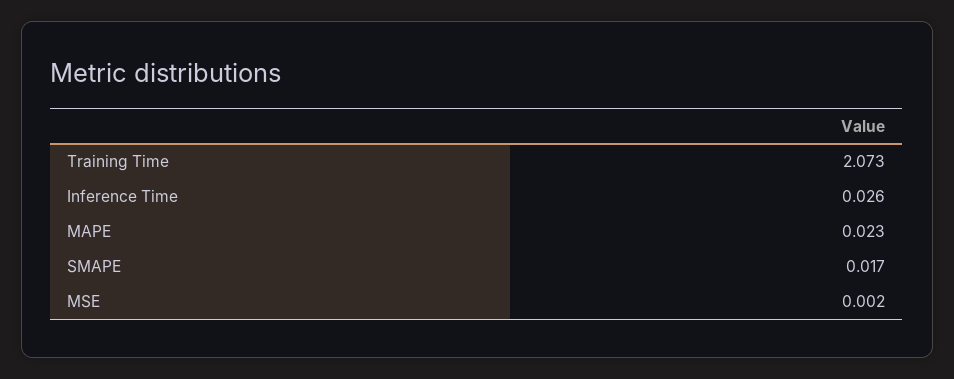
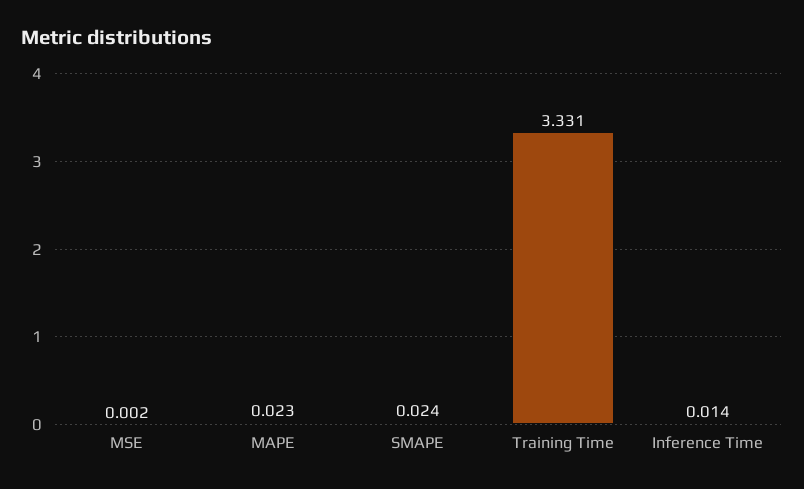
Training Time: 2.073 -> 3.331
Inference Time: 0.026 -> 0.014
SMAPE: 0.017 -> 0.024

